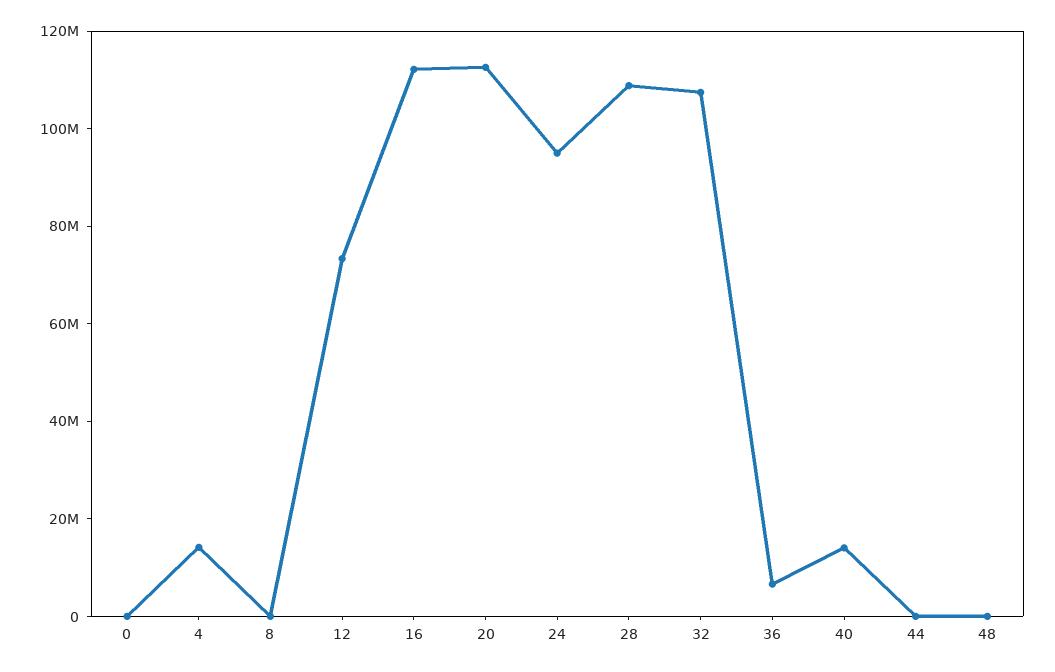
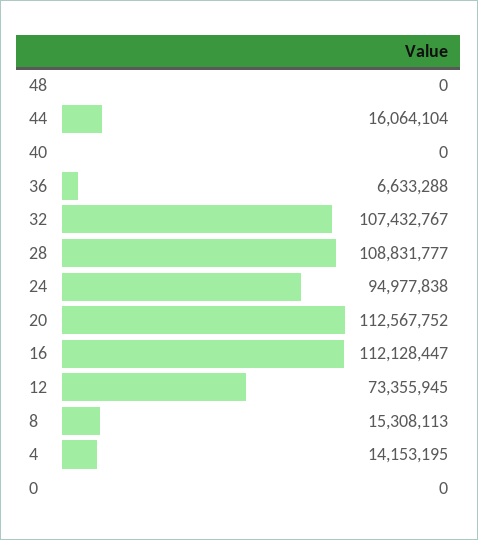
8: 0 -> 15308113
40: 15000000 -> 0
44: 0 -> 16064104

